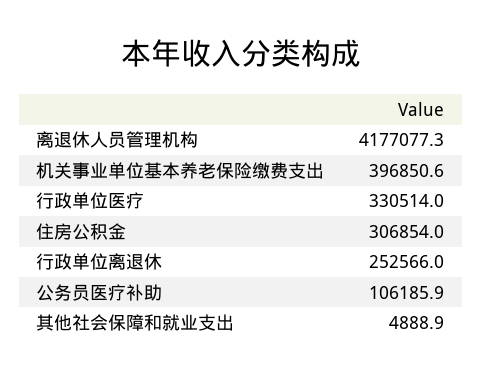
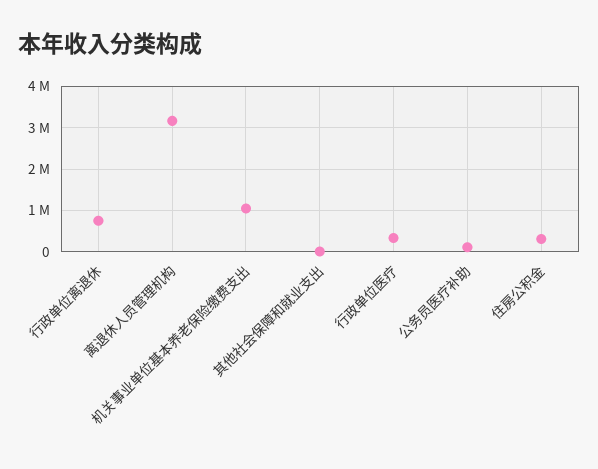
离退休人员管理机构: 4177077.3 -> 3200000
机关事业单位基本养老保险缴费支出: 396850.6 -> 1000000
行政单位离退休: 252566 -> 800000

